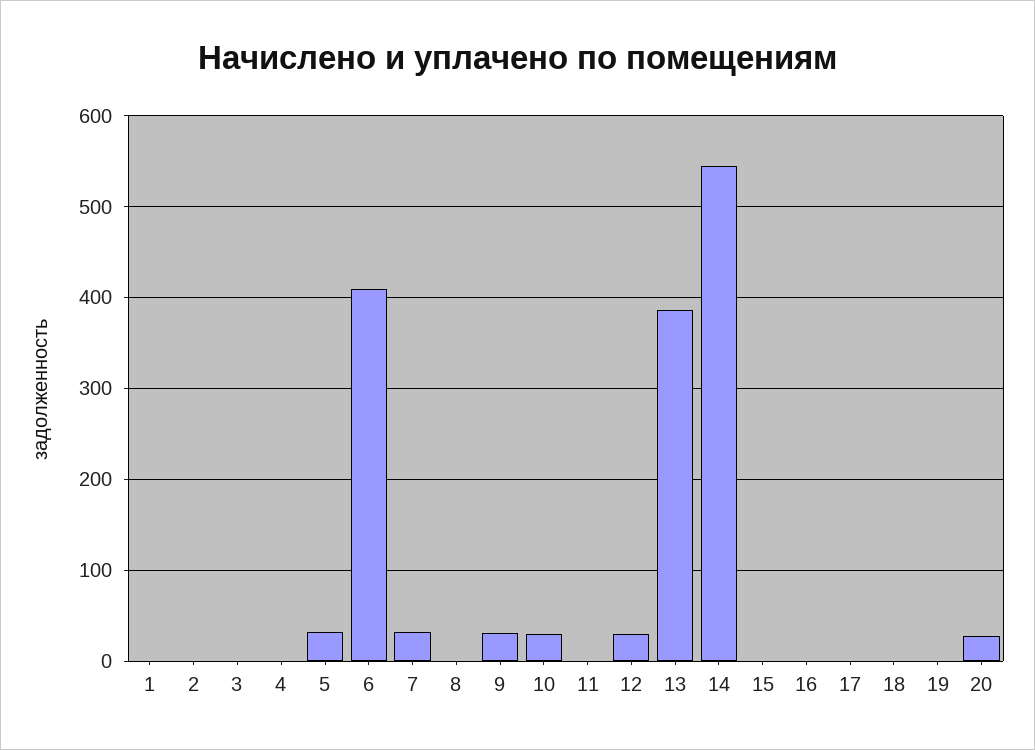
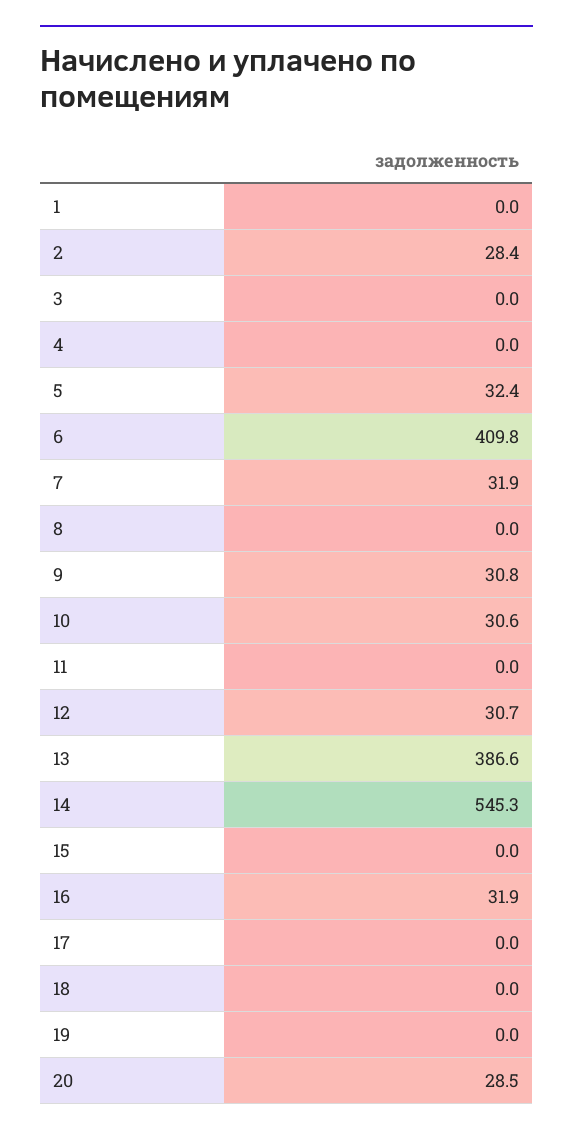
2: 0 -> 28.4
16: 0 -> 31.9

